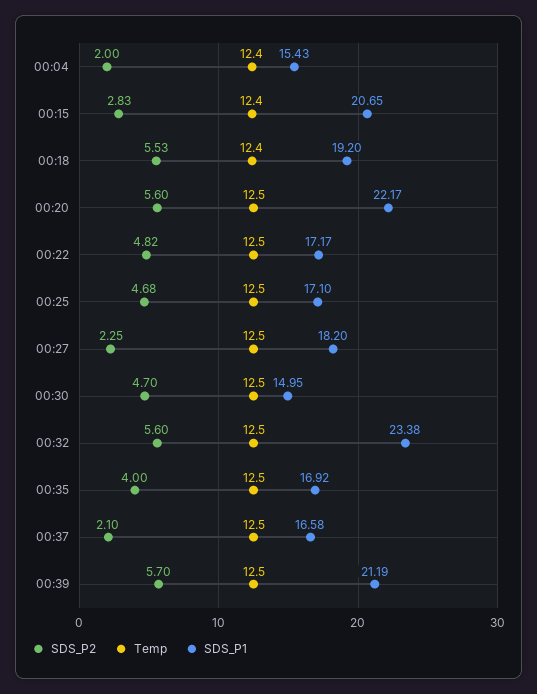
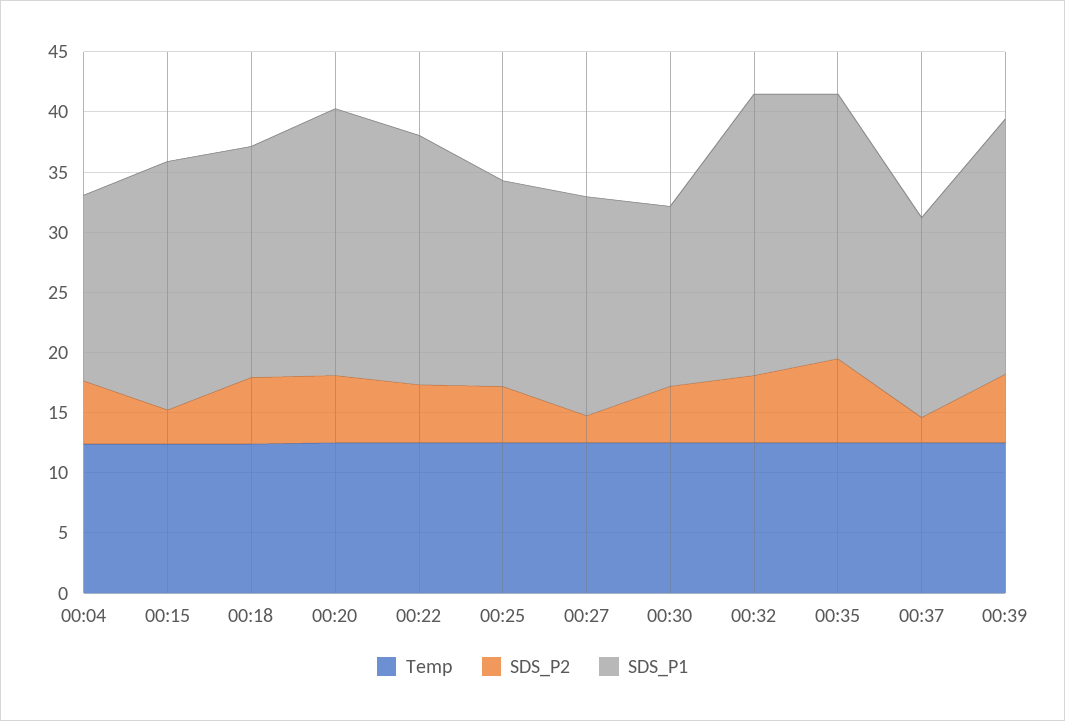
SDS_P2, 00:04: 2 -> 5
SDS_P1, 00:22: 17.17 -> 21
SDS_P2, 00:35: 4 -> 7
SDS_P1, 00:35: 16.92 -> 22

